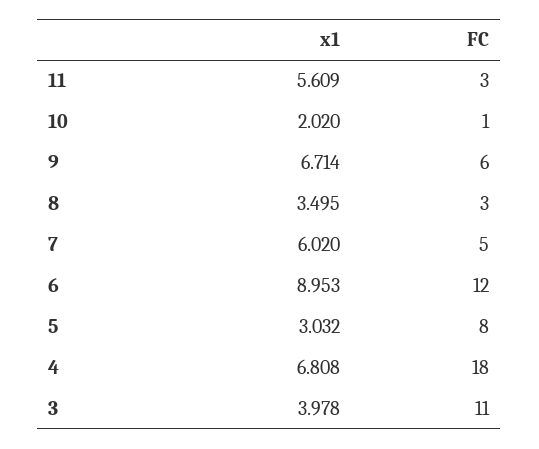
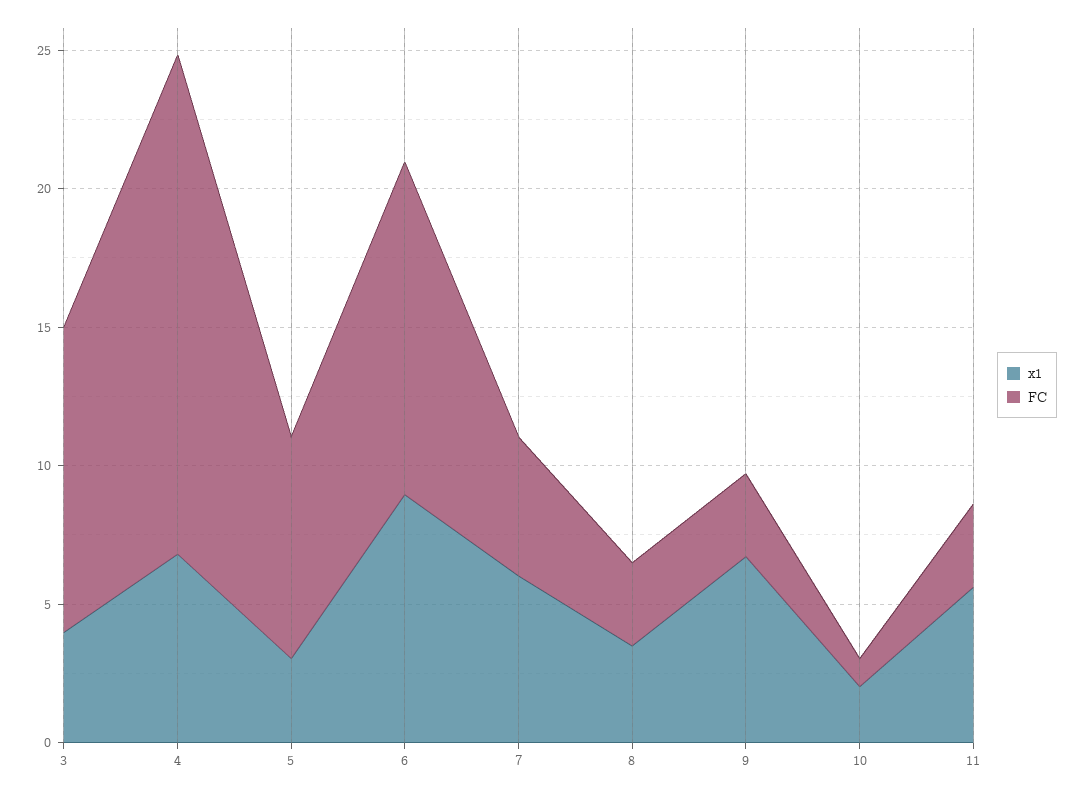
FC, 9: 6 -> 3

